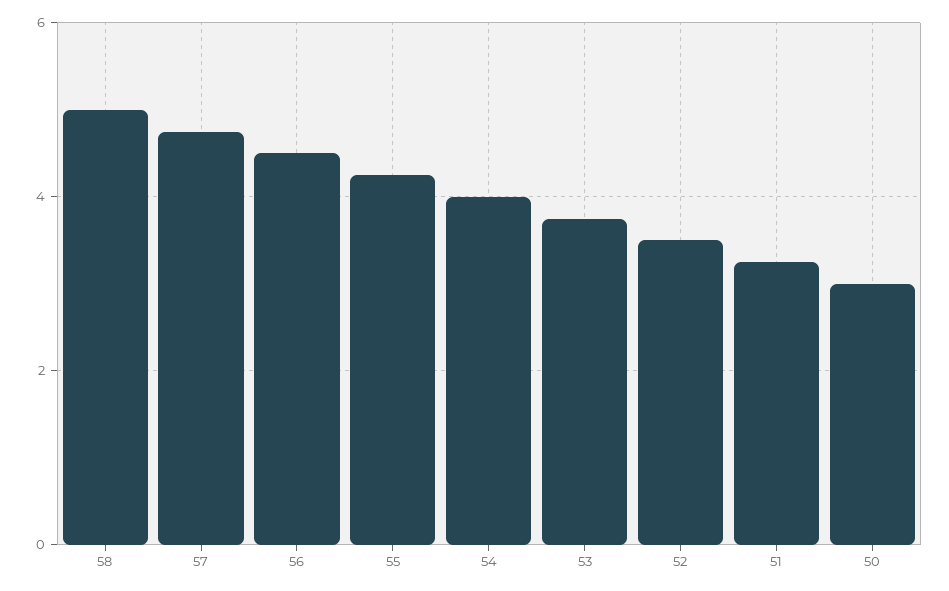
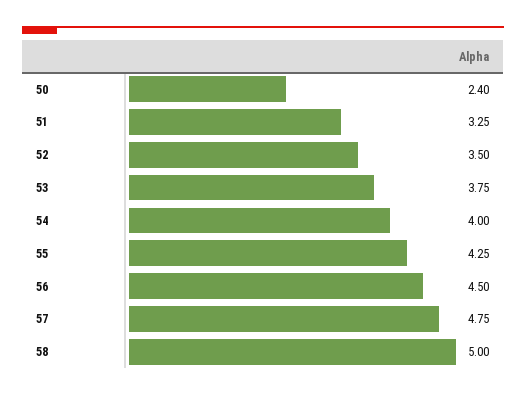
50: 3 -> 2.4

